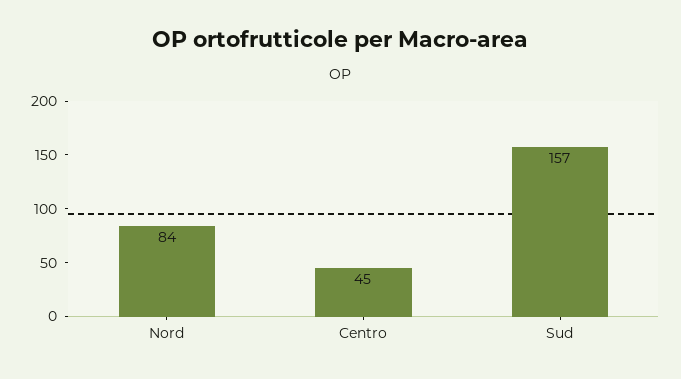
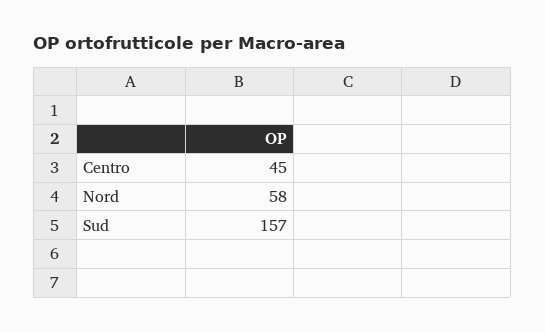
Nord: 84 -> 58

